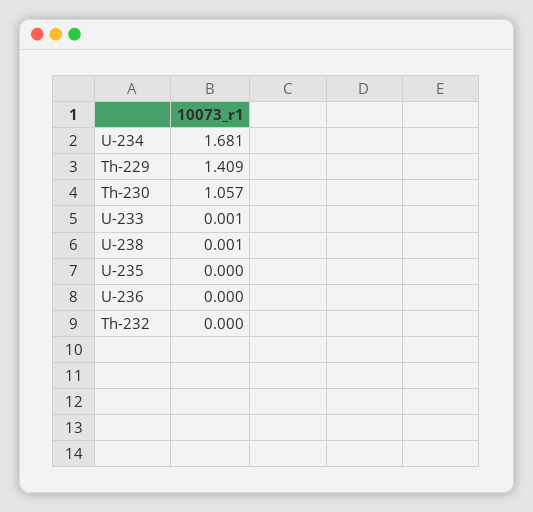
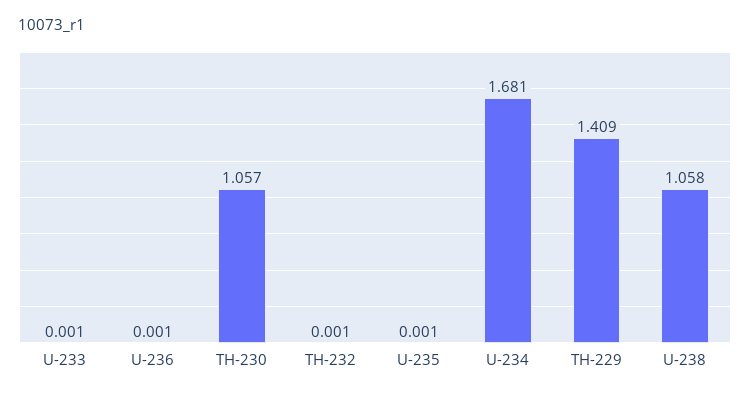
U-238: 0.001 -> 1.058
U-235: 0 -> 0.001
U-236: 0 -> 0.001
Th-232: 0 -> 0.001

